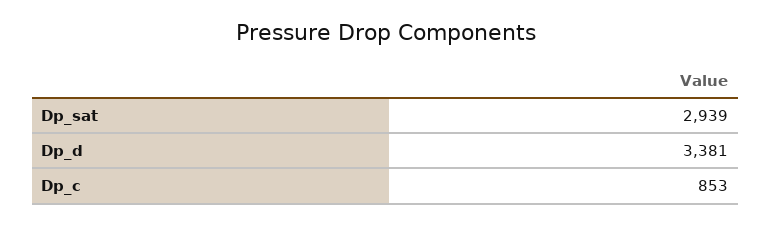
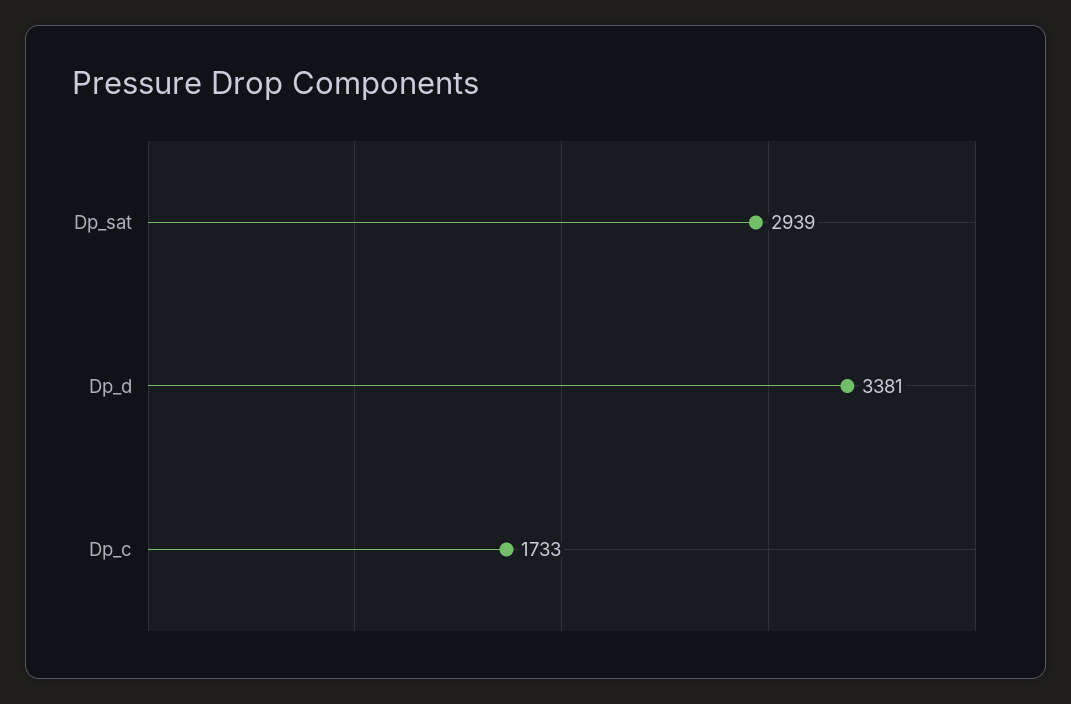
Dp_c: 853 -> 1733

